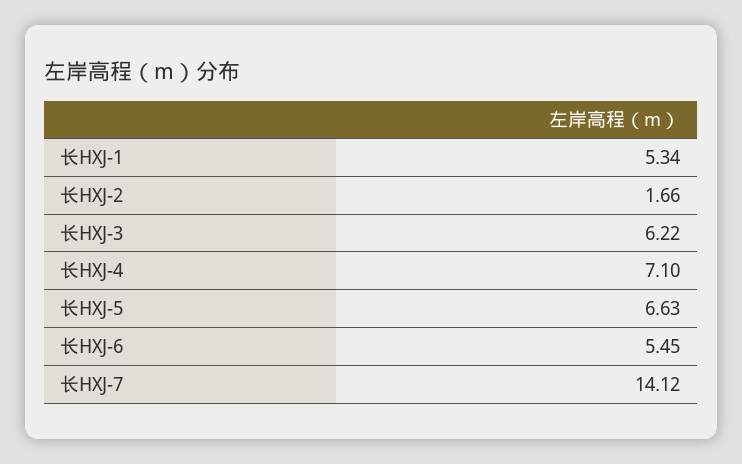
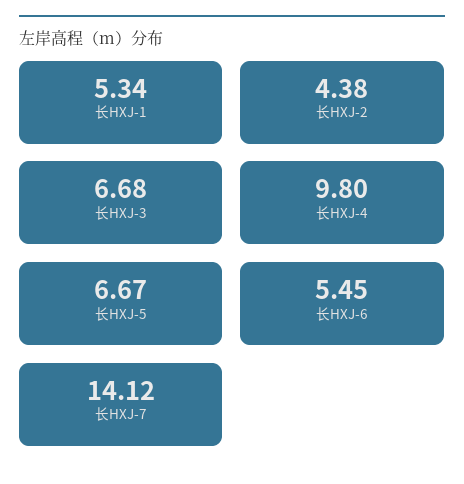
长HXJ-2: 1.66 -> 4.38
长HXJ-3: 6.22 -> 6.68
长HXJ-4: 7.1 -> 9.8
长HXJ-5: 6.63 -> 6.67

